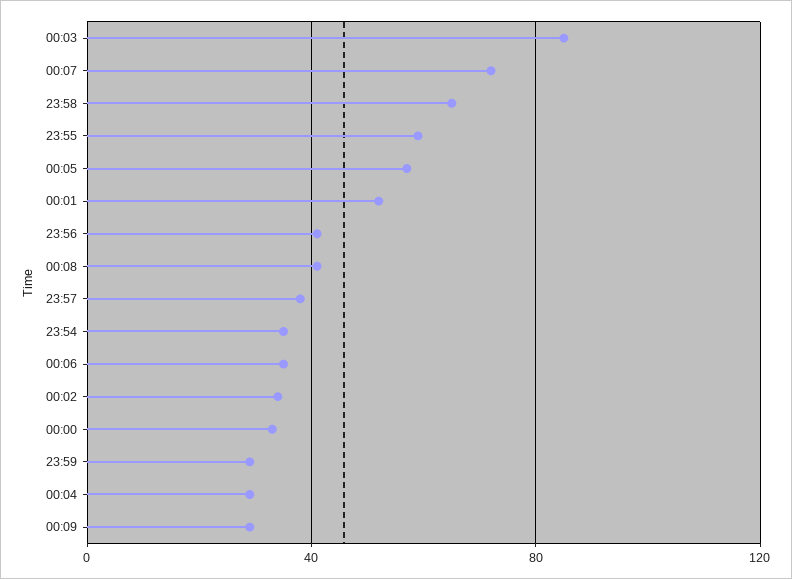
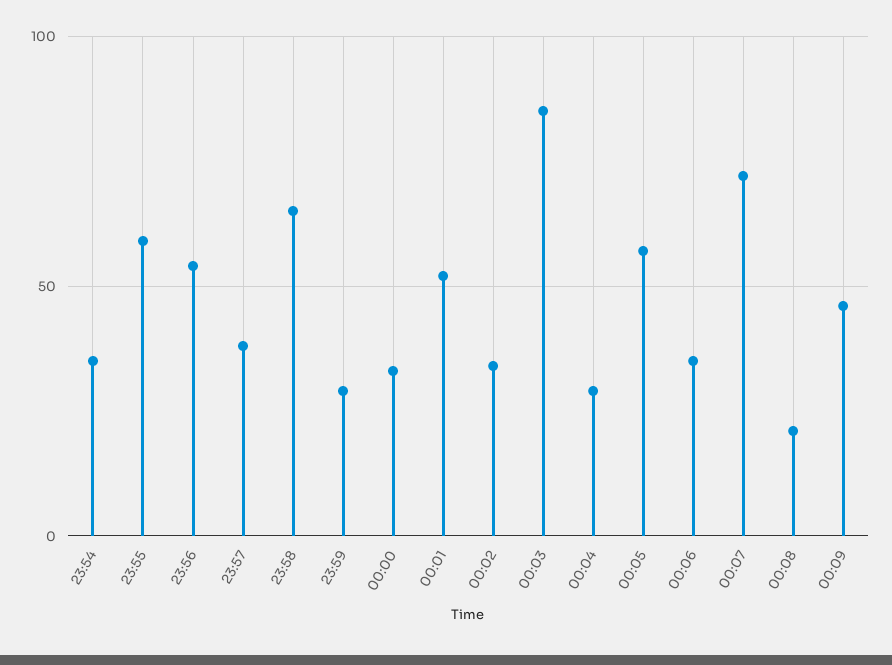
23:56: 40 -> 55
00:08: 40 -> 20
00:09: 30 -> 45

